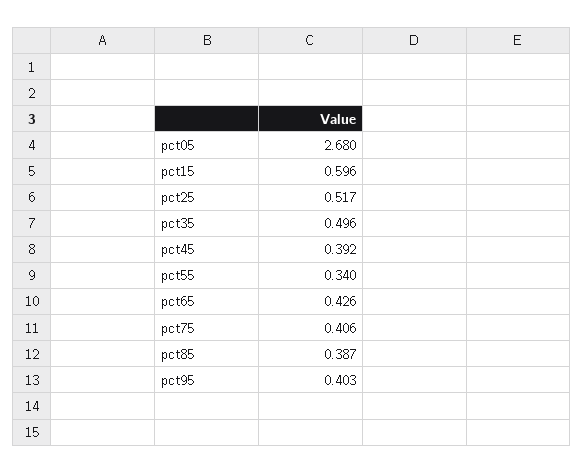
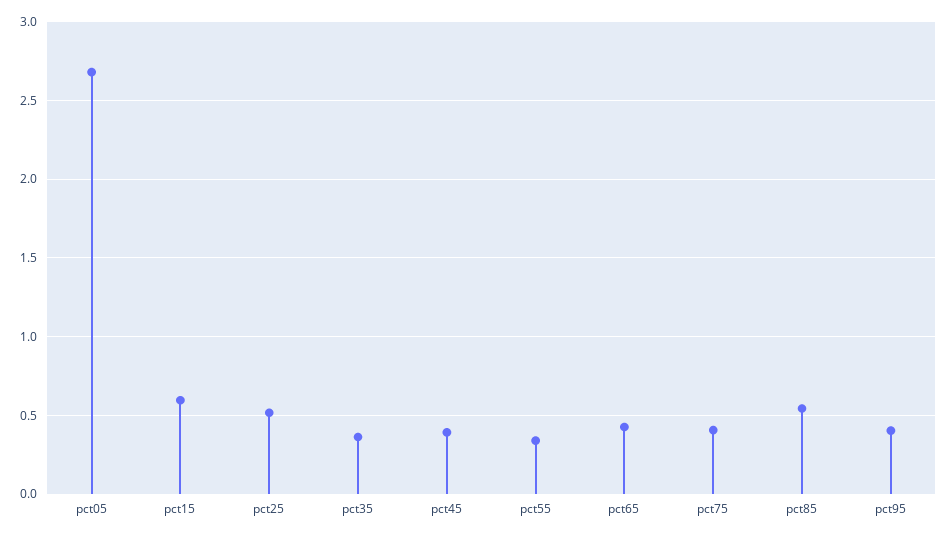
pct35: 0.496 -> 0.35
pct85: 0.387 -> 0.55

